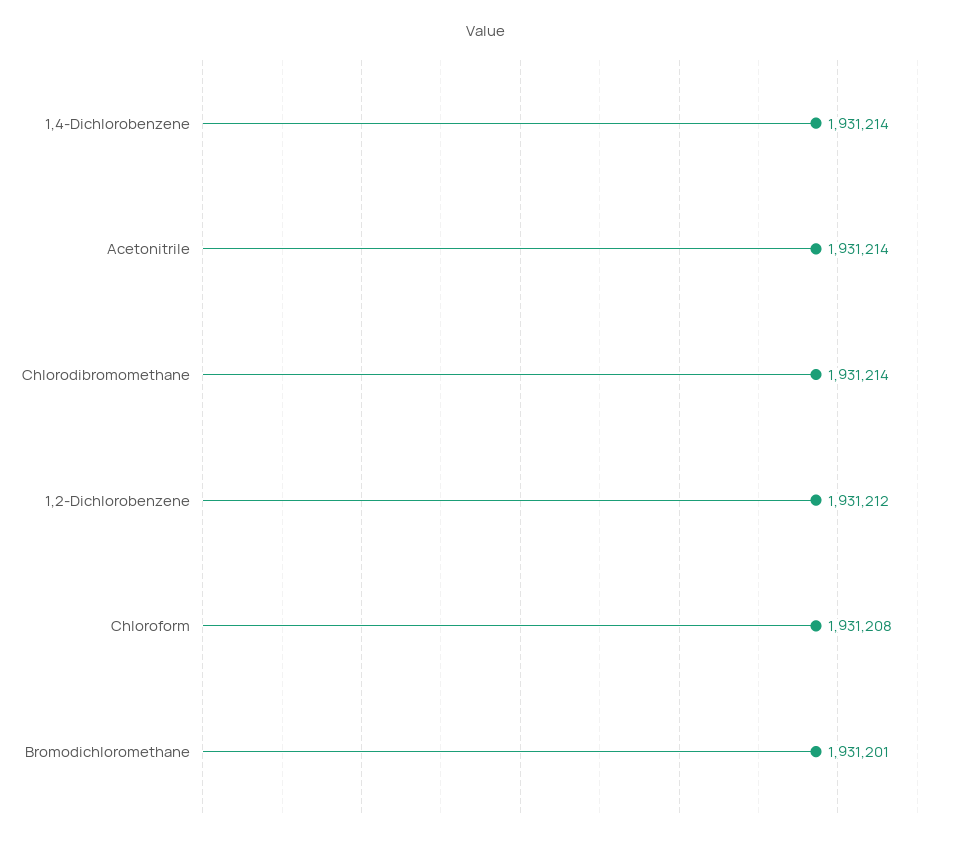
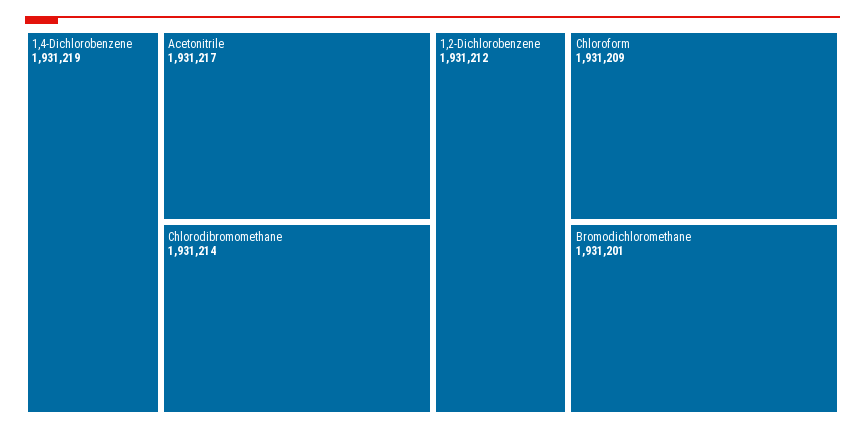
1,4-Dichlorobenzene: 1931214 -> 1931219
Acetonitrile: 1931214 -> 1931217
Chloroform: 1931208 -> 1931209

